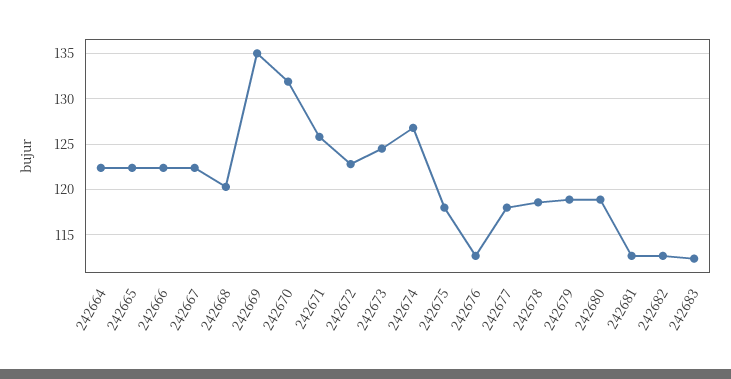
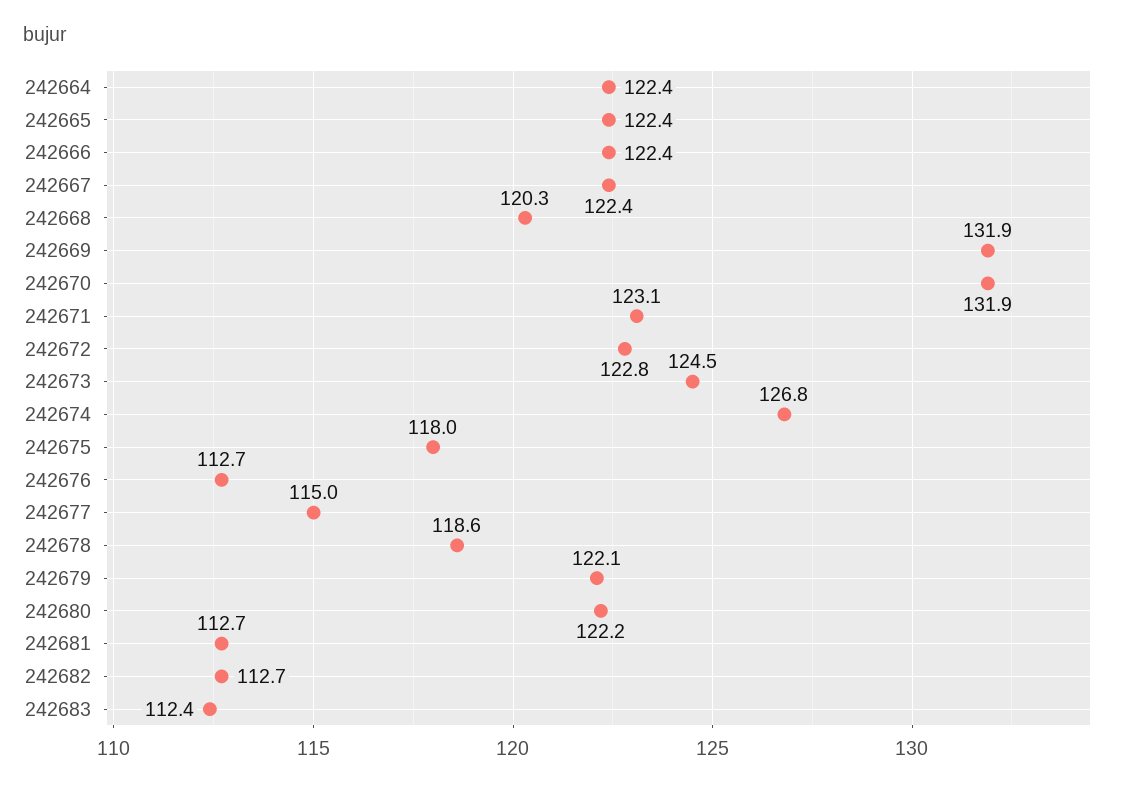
242669: 135 -> 131.9
242671: 126 -> 123.1
242677: 118 -> 115
242679: 119 -> 122.1
242680: 119 -> 122.2

